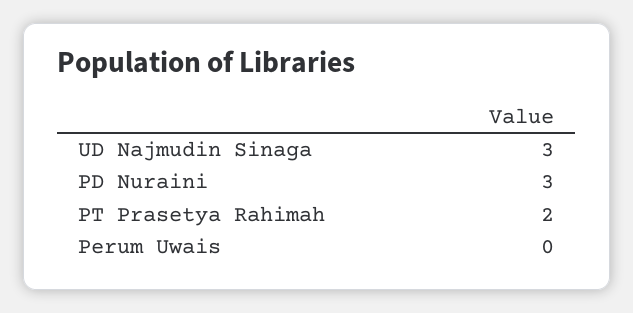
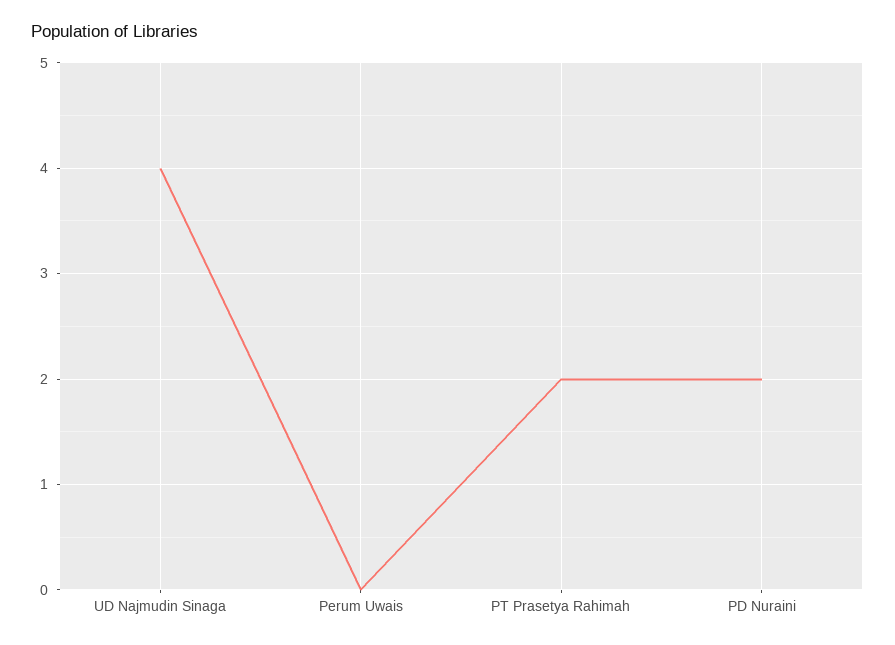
UD Najmudin Sinaga: 3 -> 4
PD Nuraini: 3 -> 2

